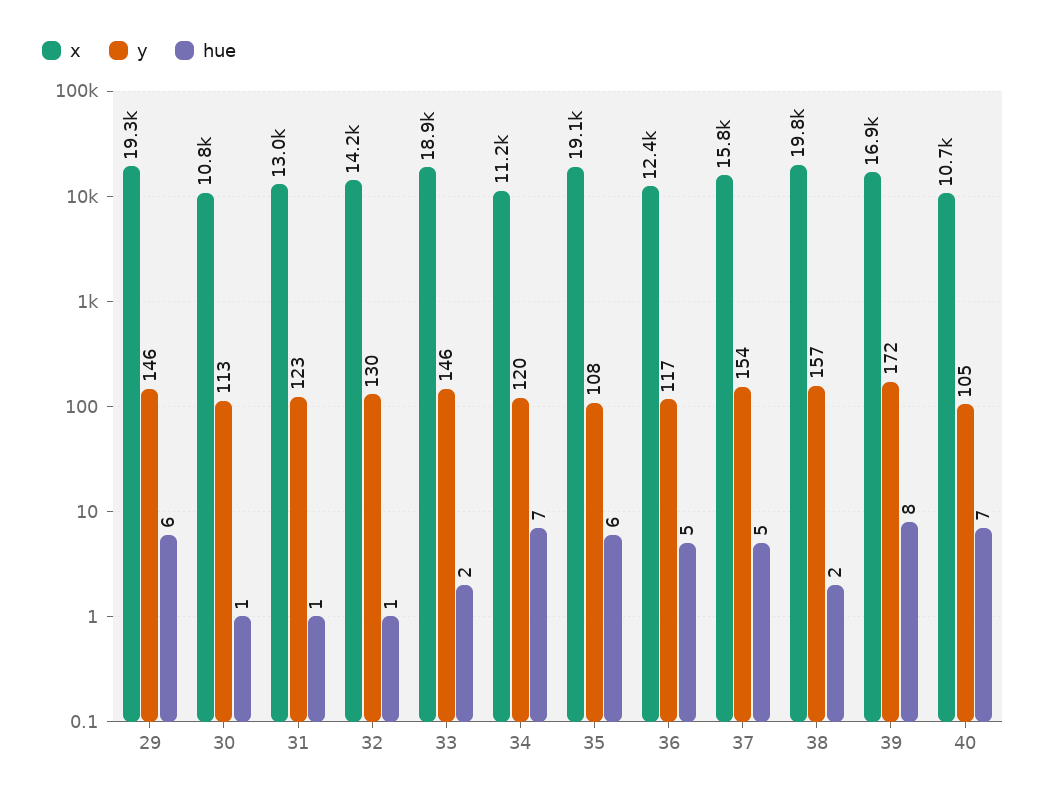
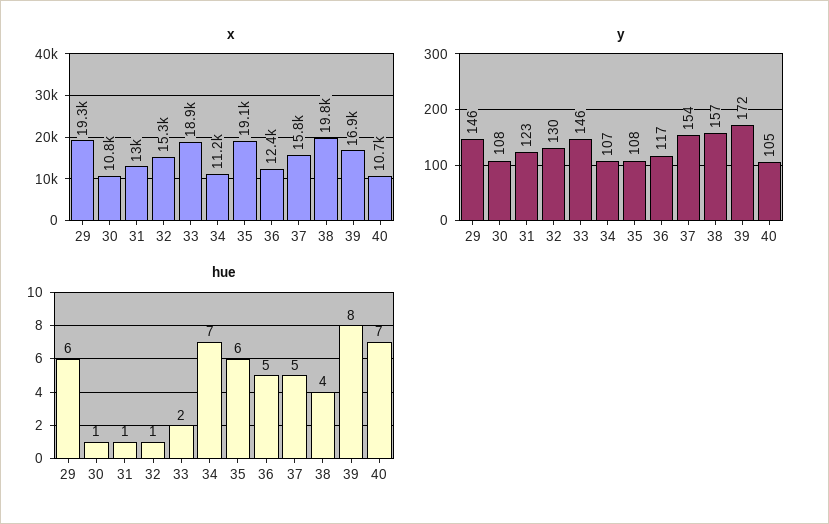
y, 30: 113 -> 108
x, 32: 14200 -> 15300
y, 34: 120 -> 107
hue, 38: 2 -> 4

